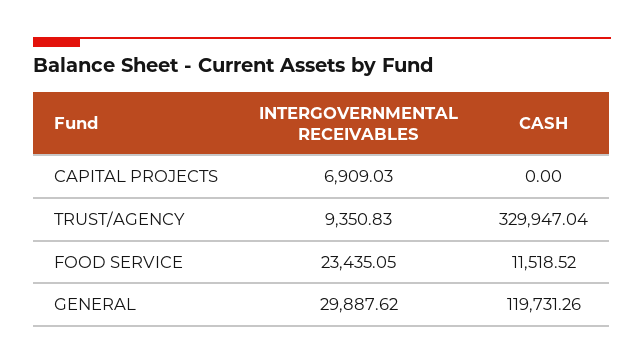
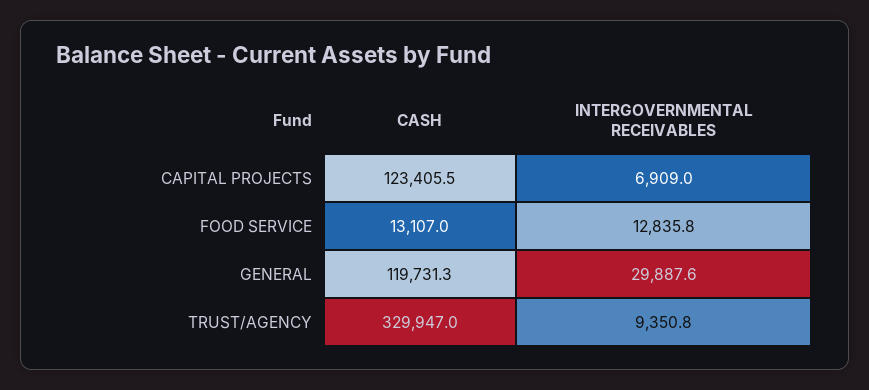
CASH, CAPITAL PROJECTS: 0 -> 123405.5
INTERGOVERNMENTAL RECEIVABLES, FOOD SERVICE: 23435.05 -> 12835.8
CASH, FOOD SERVICE: 11518.52 -> 13107

